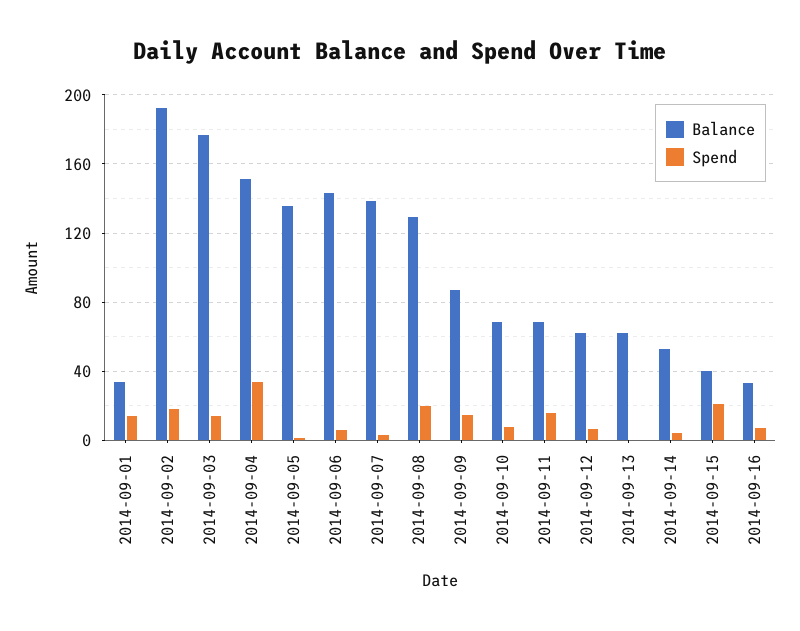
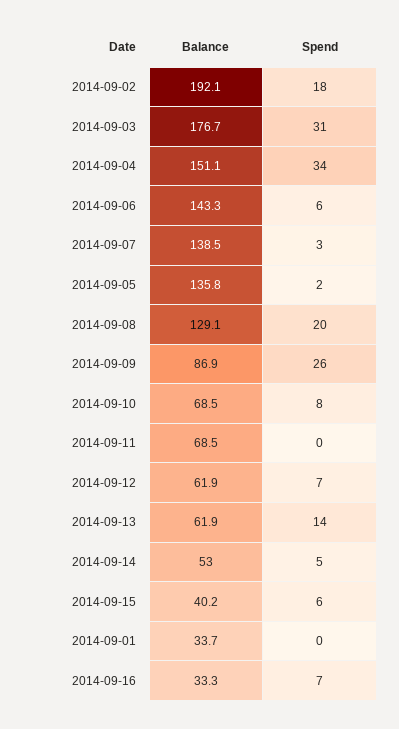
Spend, 2014-09-01: 15 -> 0
Spend, 2014-09-03: 15 -> 31
Spend, 2014-09-09: 15 -> 26
Spend, 2014-09-11: 15 -> 0
Spend, 2014-09-13: 0 -> 14
Spend, 2014-09-15: 20 -> 6

